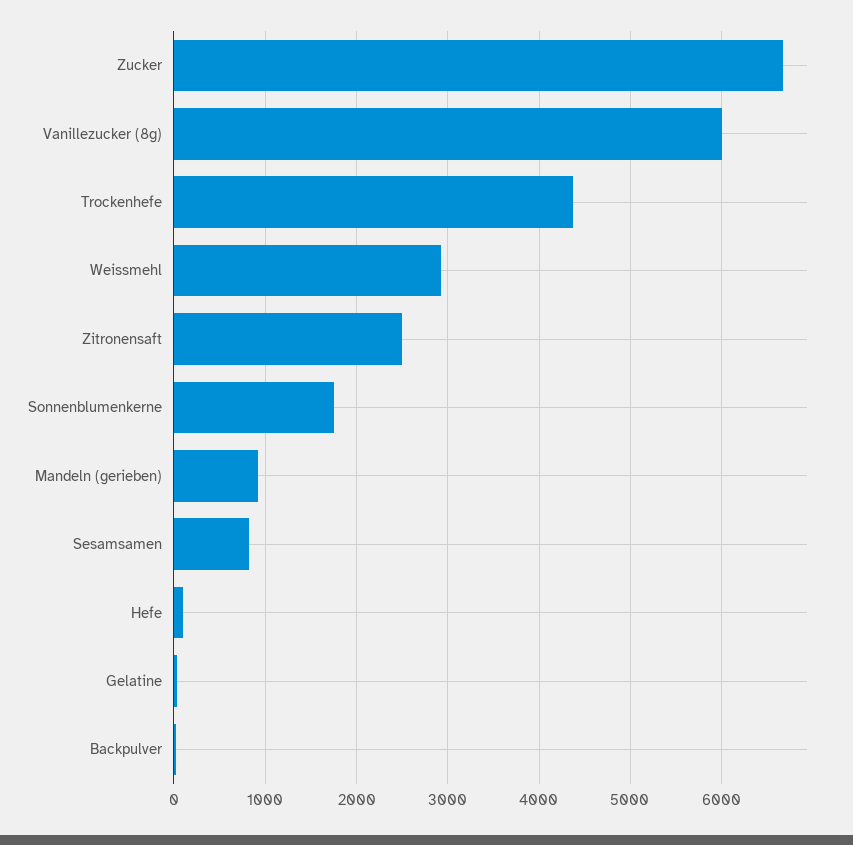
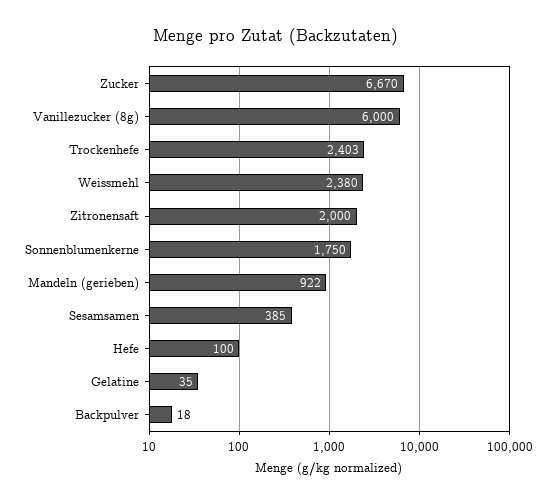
Trockenhefe: 4400 -> 2403
Weissmehl: 2900 -> 2380
Zitronensaft: 2500 -> 2000
Sesamsamen: 800 -> 385

